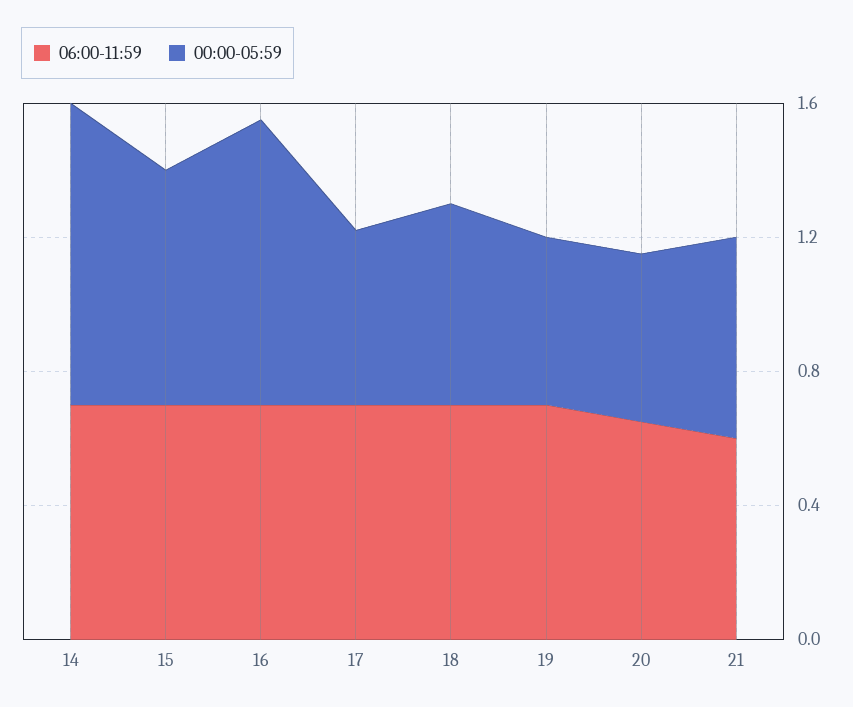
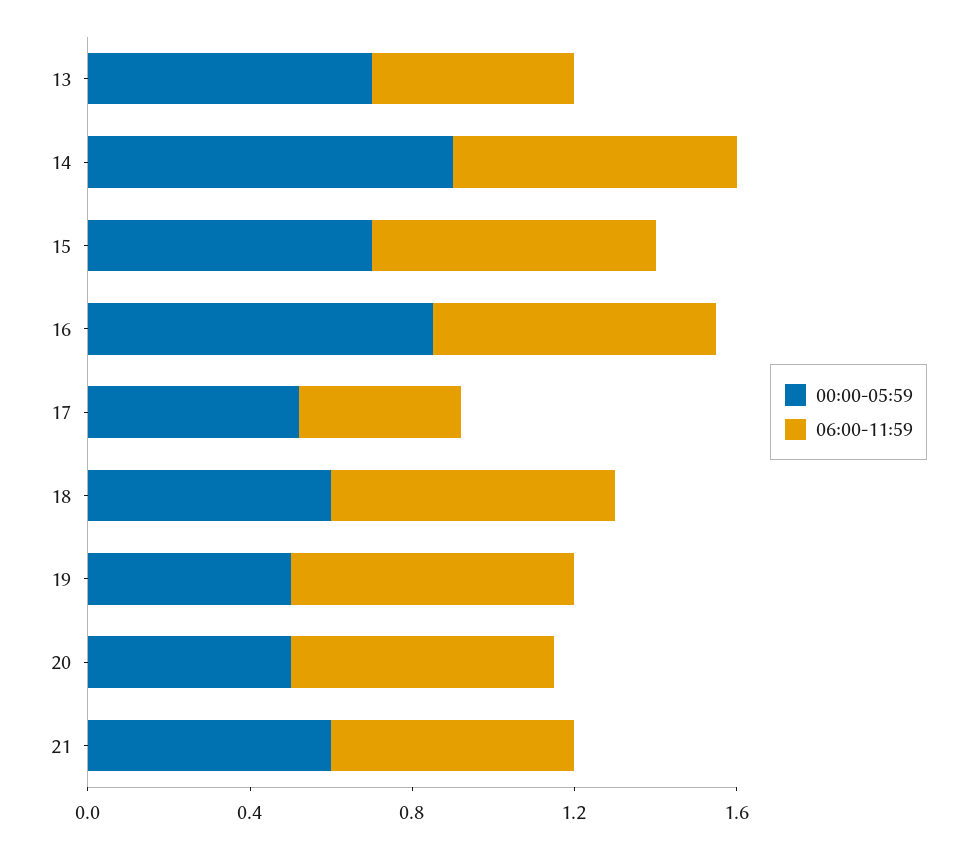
06:00-11:59, 17: 0.7 -> 0.4
00:00-05:59, 13: none -> 0.7
06:00-11:59, 13: none -> 0.5

